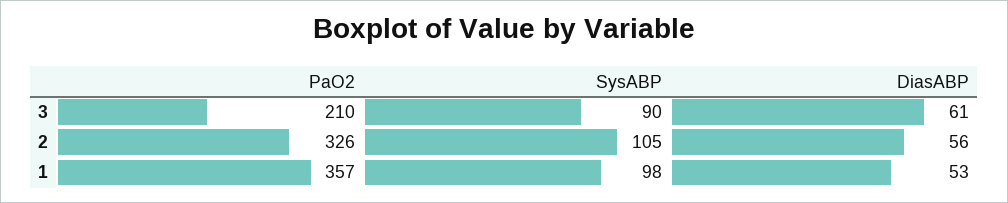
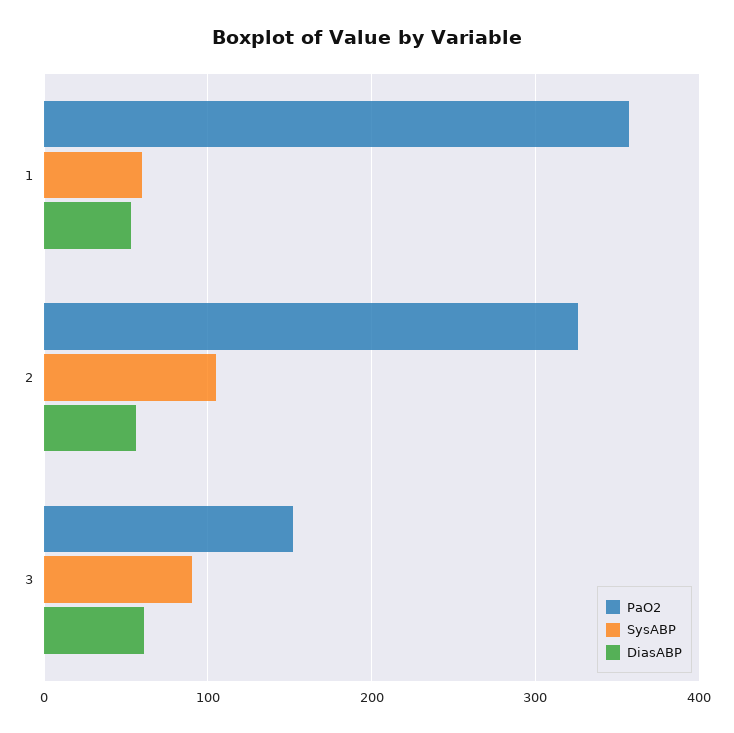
PaO2, 3: 210 -> 150
SysABP, 1: 98 -> 60

